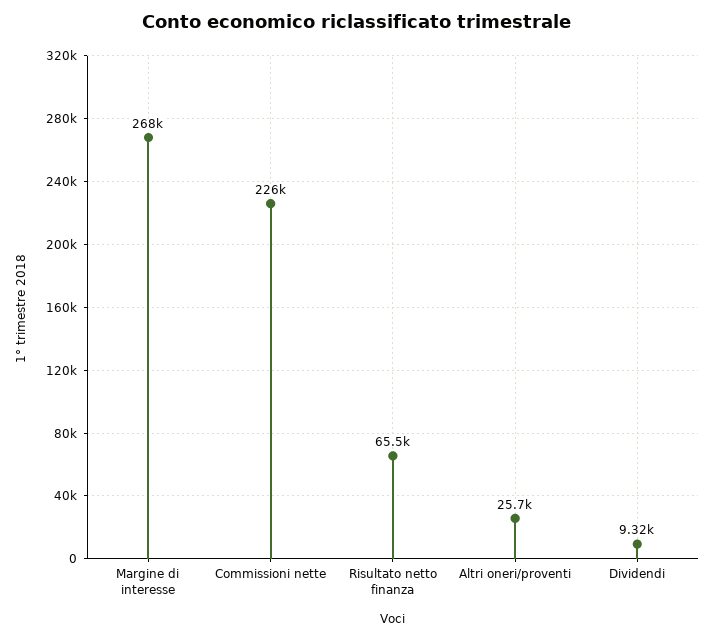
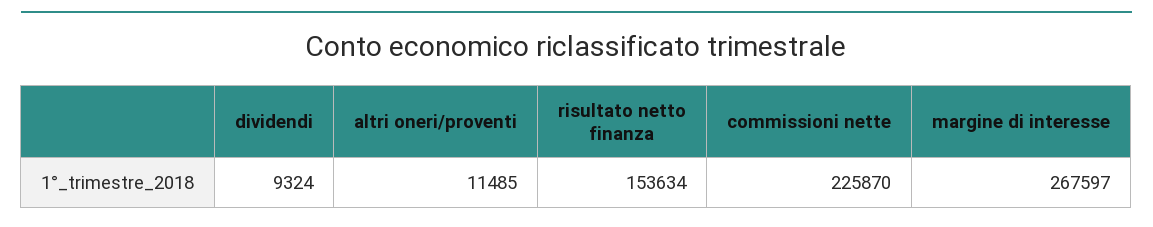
Risultato netto finanza: 65500 -> 153634
Altri oneri/proventi: 25700 -> 11485

